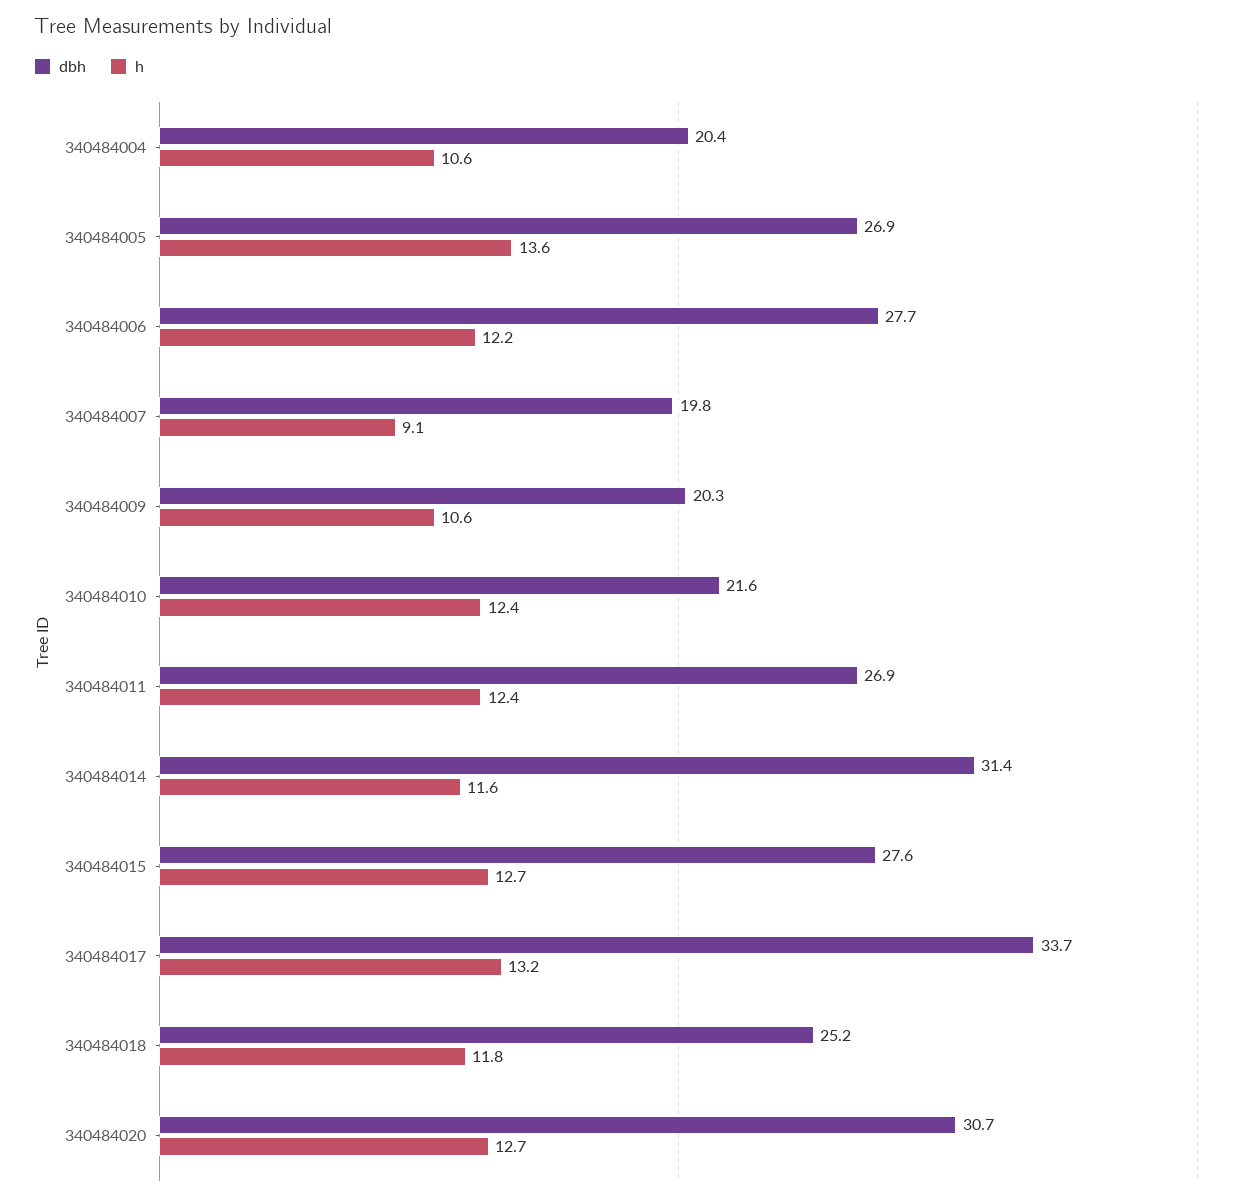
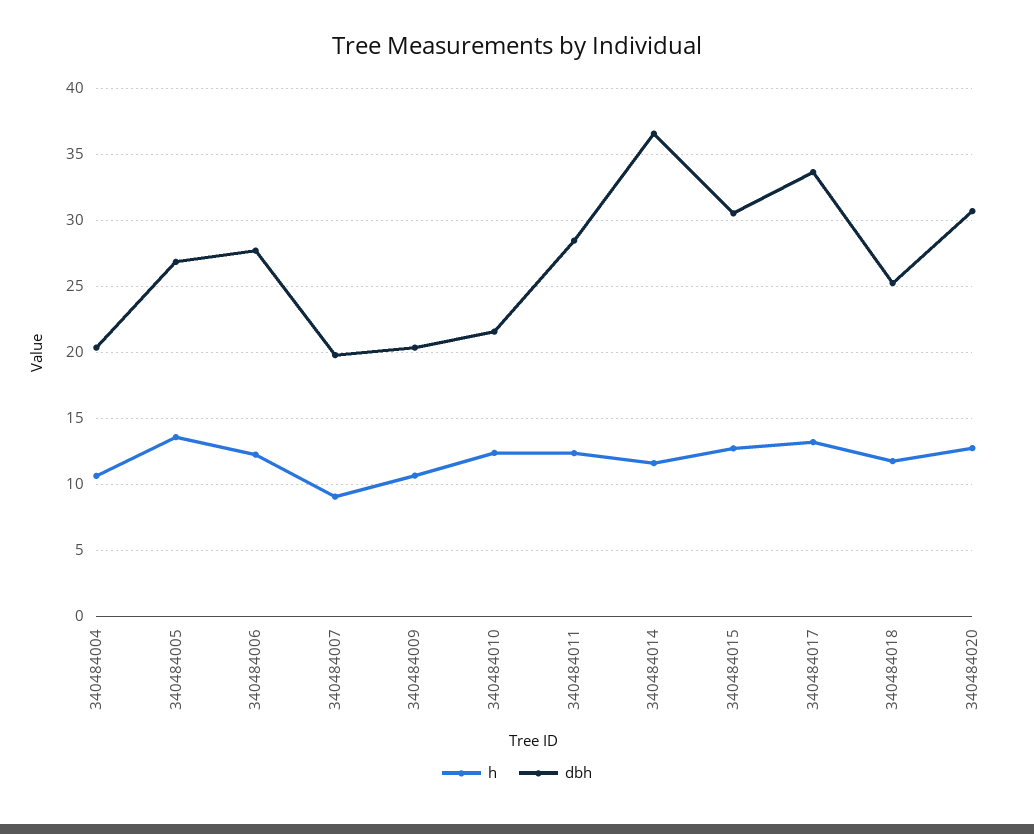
dbh, 340484011: 26.9 -> 28.5
dbh, 340484014: 31.4 -> 36.5
dbh, 340484015: 27.6 -> 30.5

